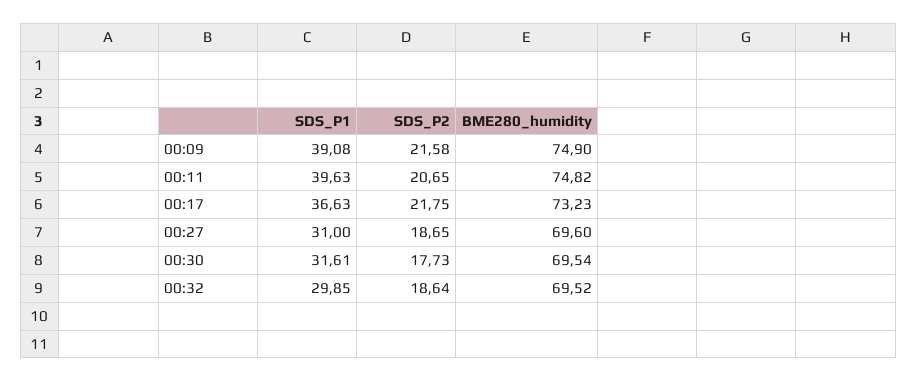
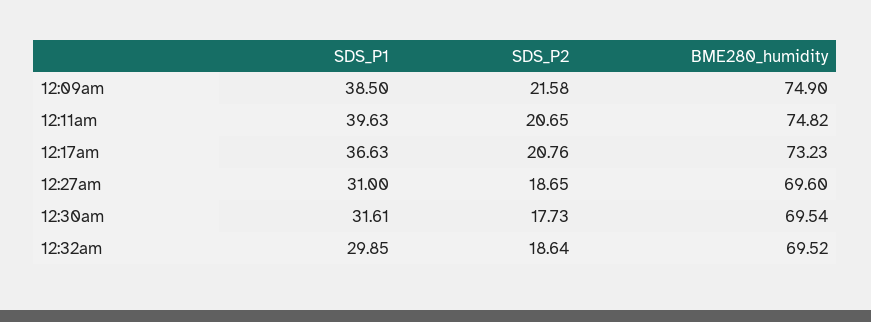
SDS_P1, 00:09: 39.08 -> 38.5
SDS_P2, 00:17: 21.75 -> 20.76

